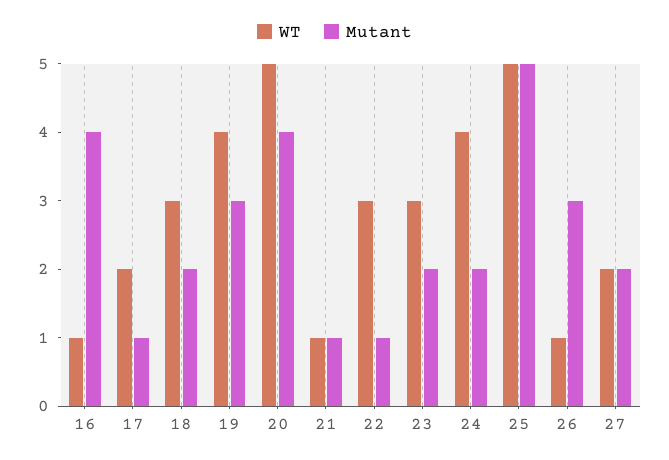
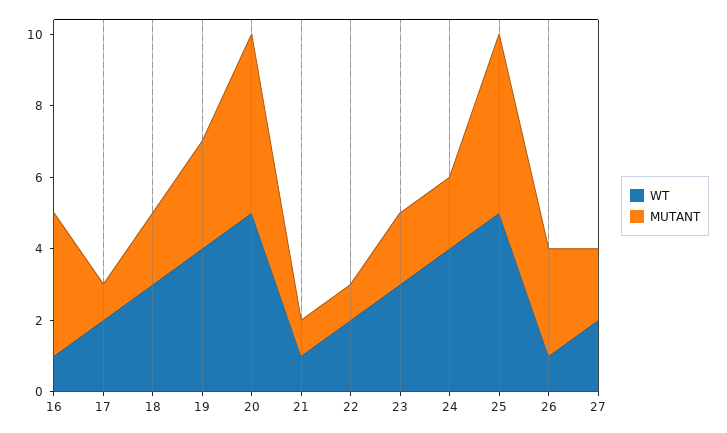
Mutant, 20: 4 -> 5
WT, 22: 3 -> 2

